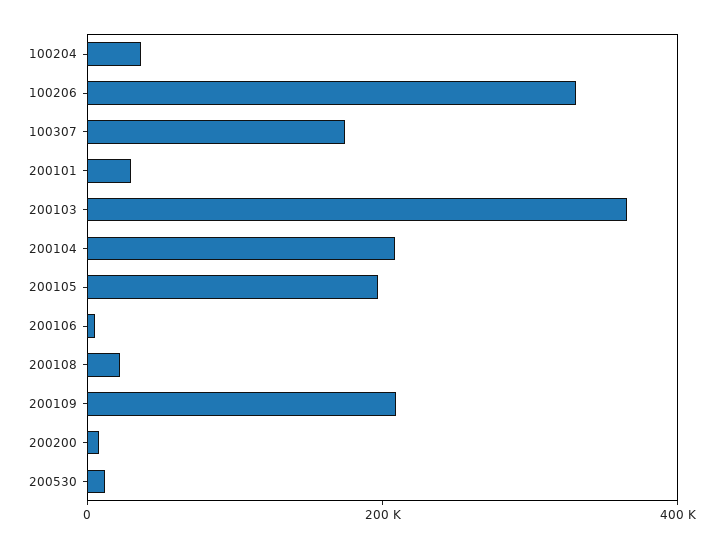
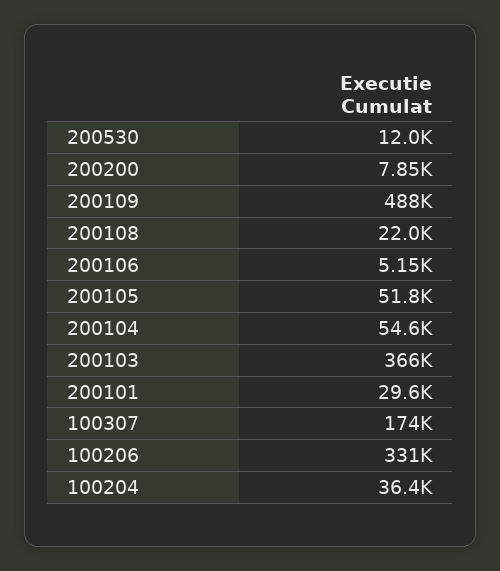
200104: 200000 -> 54600
200105: 200000 -> 51800
200109: 200000 -> 488000

